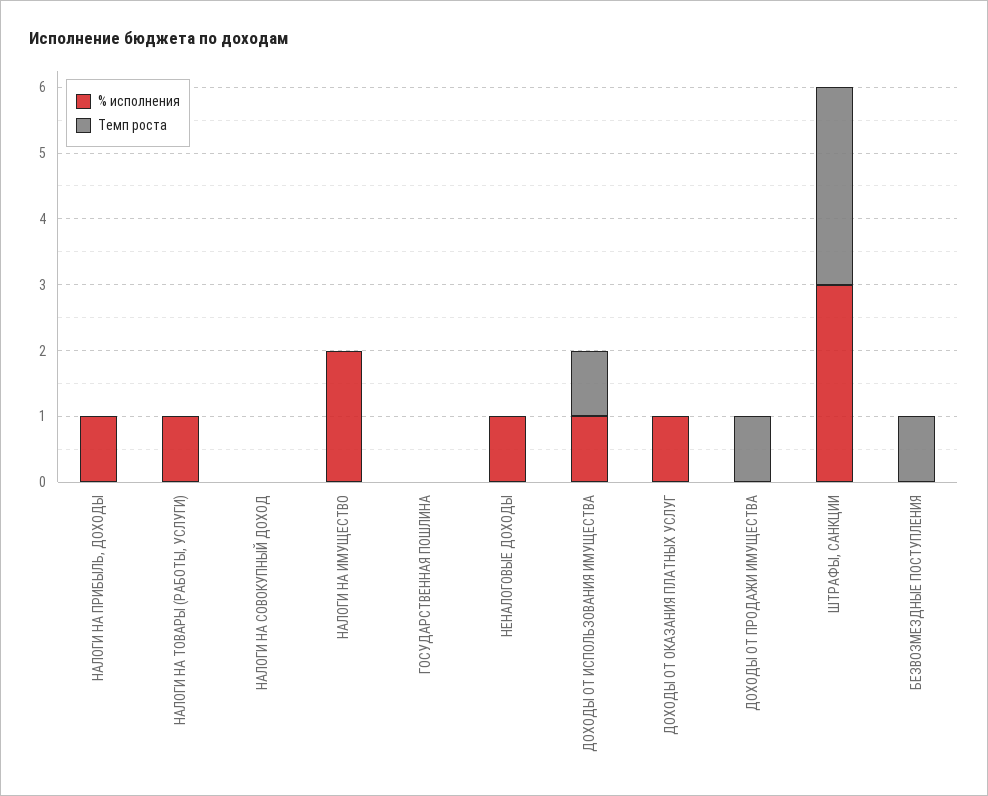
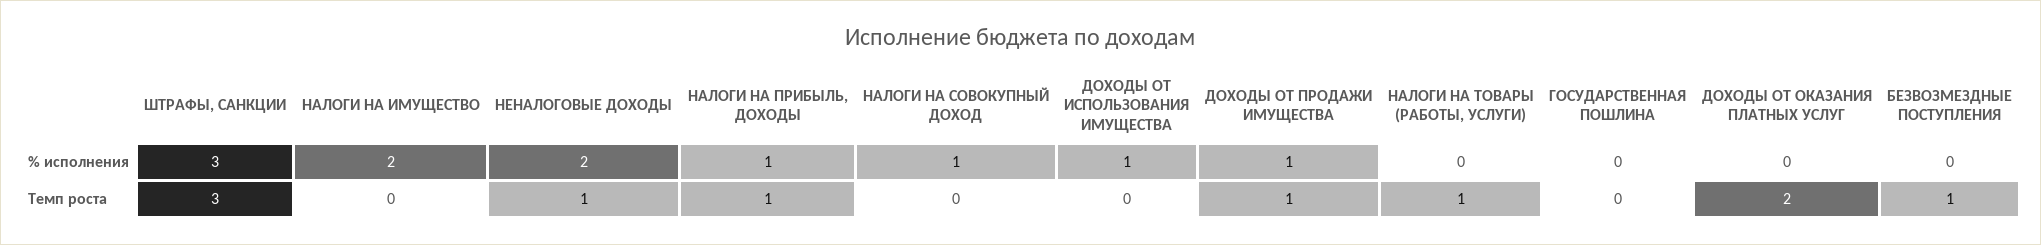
Темп роста, НАЛОГИ НА ПРИБЫЛЬ, ДОХОДЫ: 0 -> 1
% исполнения, НАЛОГИ НА ТОВАРЫ (РАБОТЫ, УСЛУГИ): 1 -> 0
Темп роста, НАЛОГИ НА ТОВАРЫ (РАБОТЫ, УСЛУГИ): 0 -> 1
% исполнения, НАЛОГИ НА СОВОКУПНЫЙ ДОХОД: 0 -> 1
% исполнения, НЕНАЛОГОВЫЕ ДОХОДЫ: 1 -> 2
Темп роста, НЕНАЛОГОВЫЕ ДОХОДЫ: 0 -> 1
Темп роста, ДОХОДЫ ОТ ИСПОЛЬЗОВАНИЯ ИМУЩЕСТВА: 1 -> 0
% исполнения, ДОХОДЫ ОТ ОКАЗАНИЯ ПЛАТНЫХ УСЛУГ: 1 -> 0
Темп роста, ДОХОДЫ ОТ ОКАЗАНИЯ ПЛАТНЫХ УСЛУГ: 0 -> 2
% исполнения, ДОХОДЫ ОТ ПРОДАЖИ ИМУЩЕСТВА: 0 -> 1

